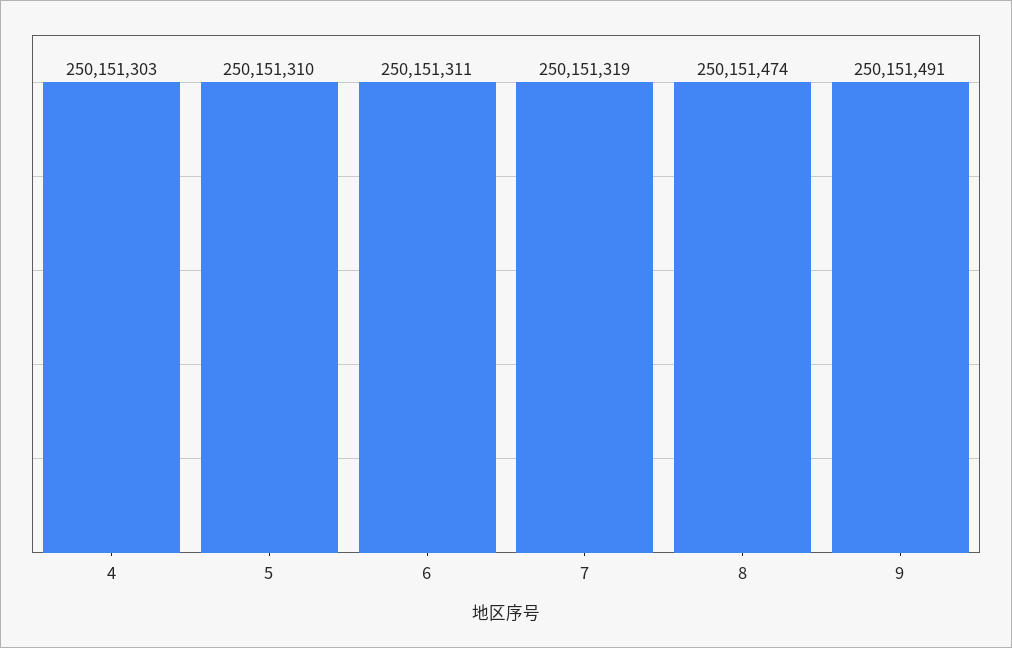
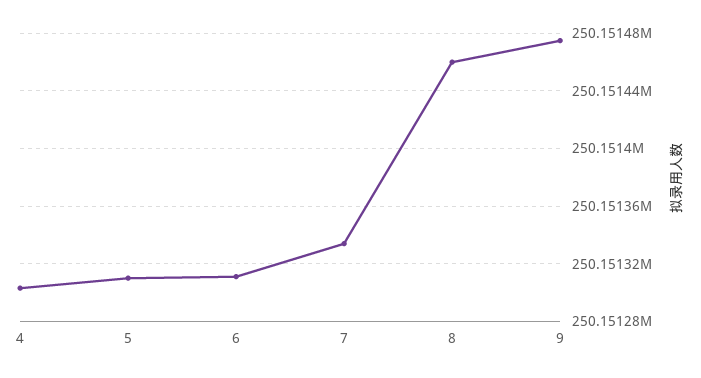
7: 250151319 -> 250151335
8: 250151474 -> 250151460
9: 250151491 -> 250151475

